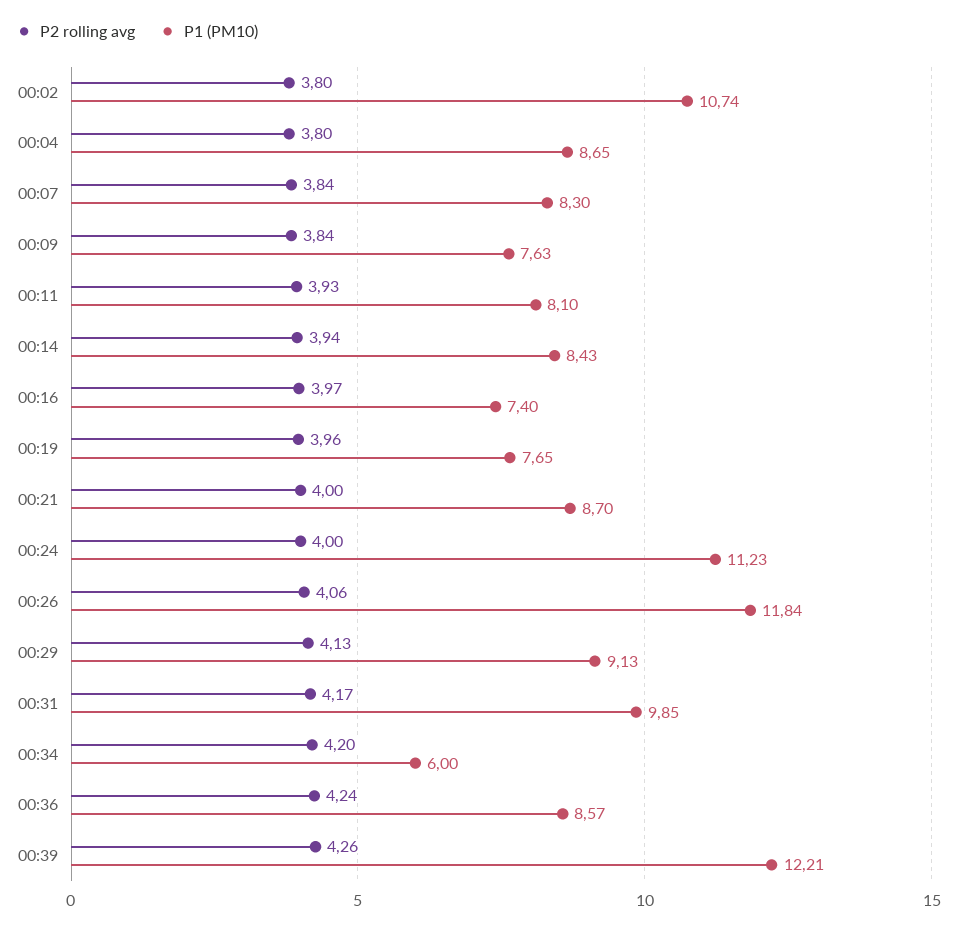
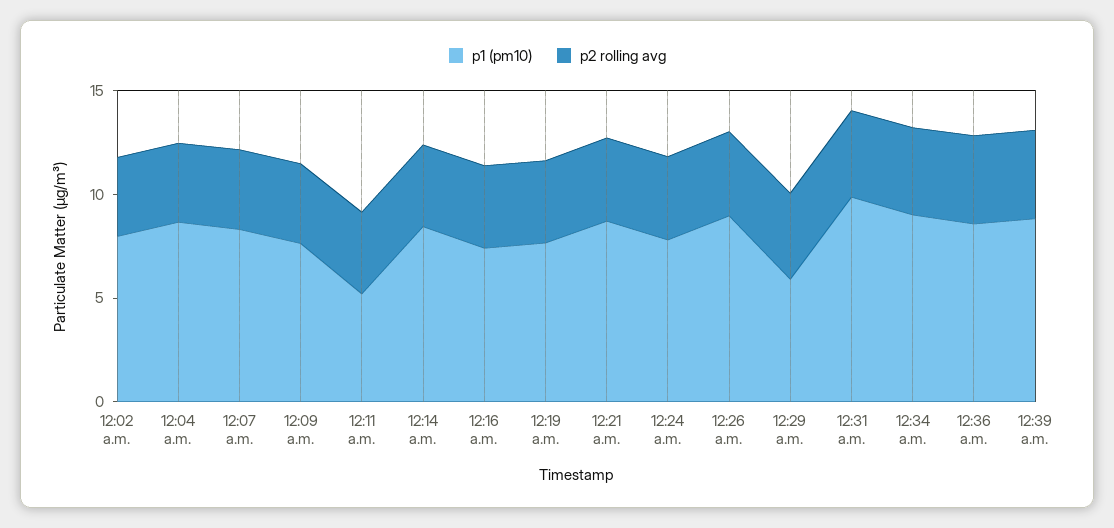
P1 (PM10), 00:02: 10.74 -> 8
P1 (PM10), 00:11: 8.1 -> 5
P1 (PM10), 00:24: 11.23 -> 8
P1 (PM10), 00:26: 11.84 -> 9
P1 (PM10), 00:29: 9.13 -> 6
P1 (PM10), 00:34: 6 -> 9
P1 (PM10), 00:39: 12.21 -> 9

